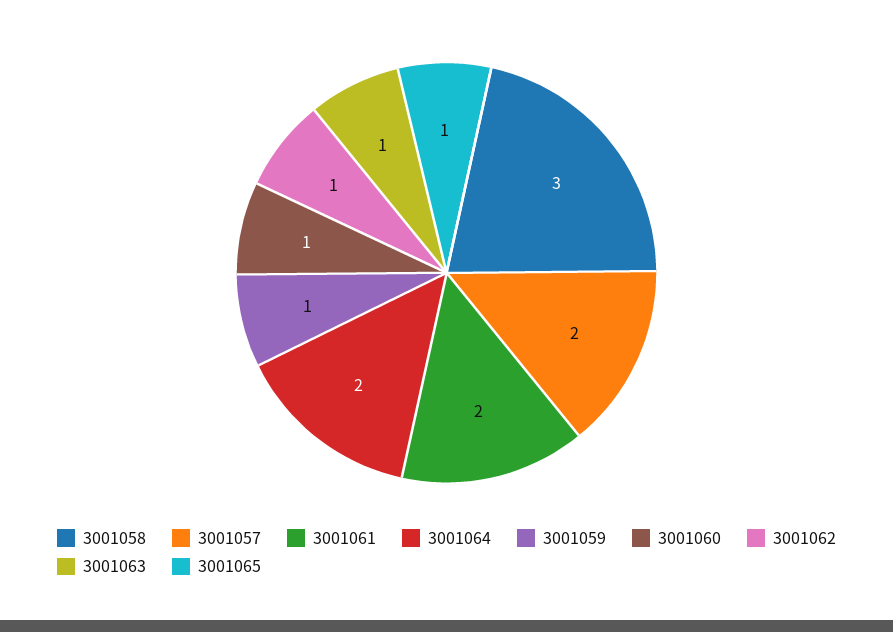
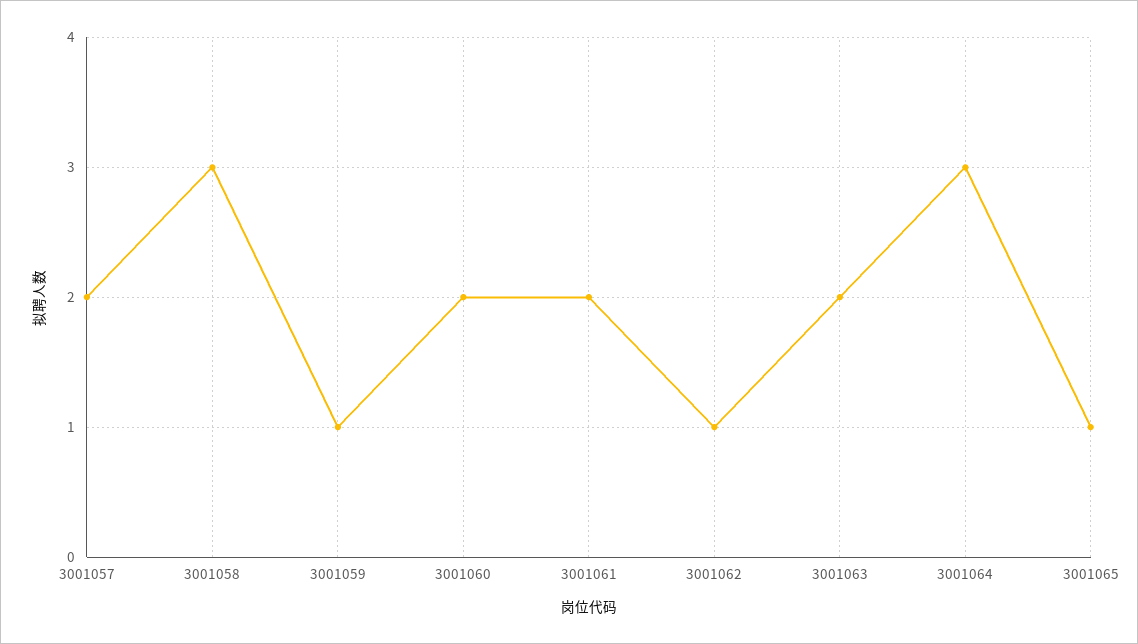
3001064: 2 -> 3
3001060: 1 -> 2
3001063: 1 -> 2

